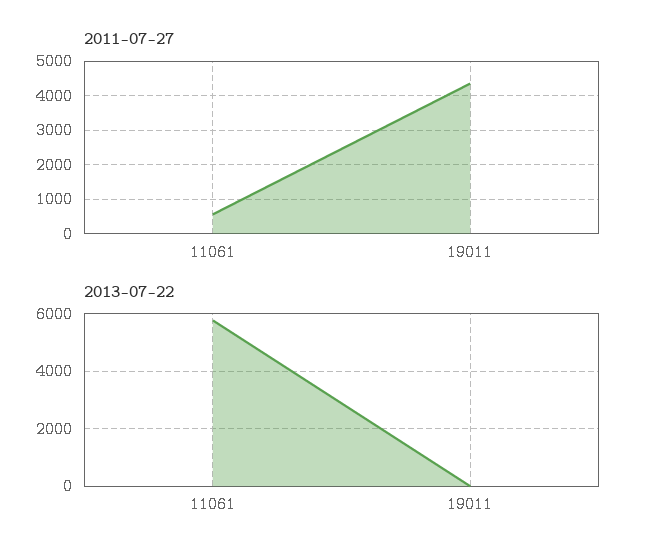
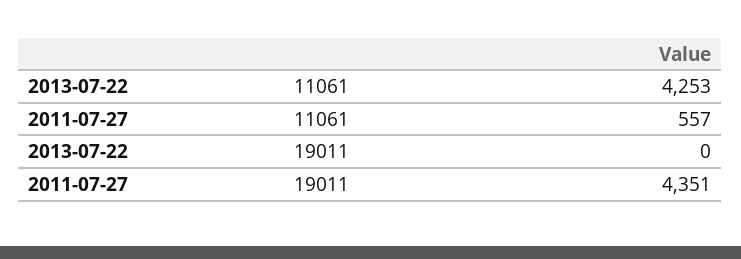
2013-07-22, 11061: 5750 -> 4253

